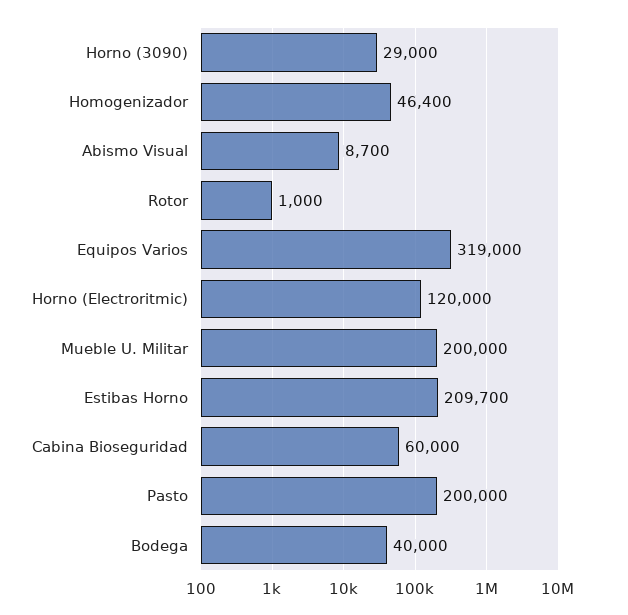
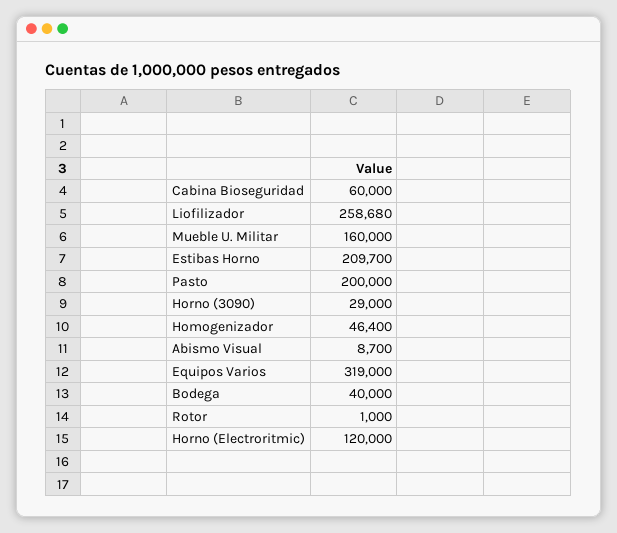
Mueble U. Militar: 200000 -> 160000
Liofilizador: none -> 258680

